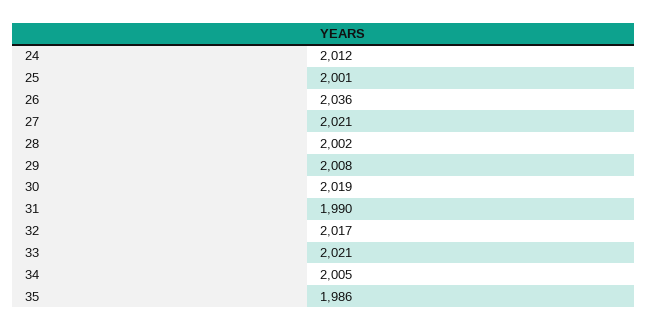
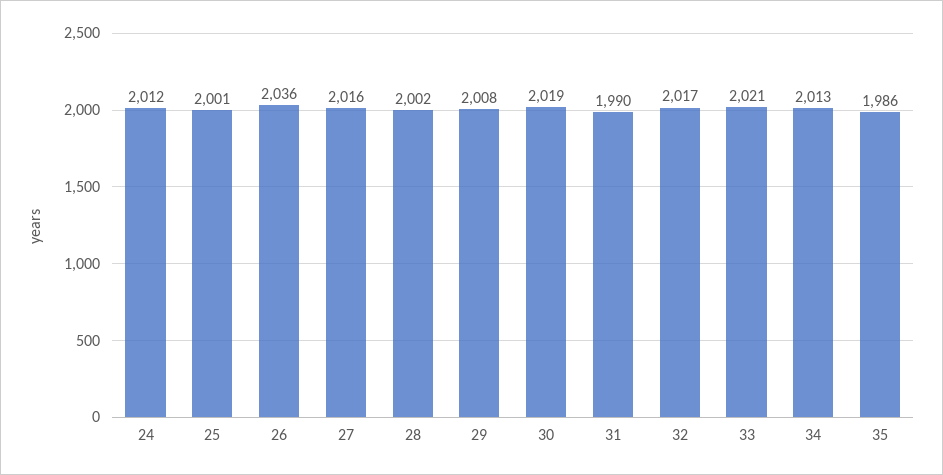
27: 2021 -> 2016
34: 2005 -> 2013

